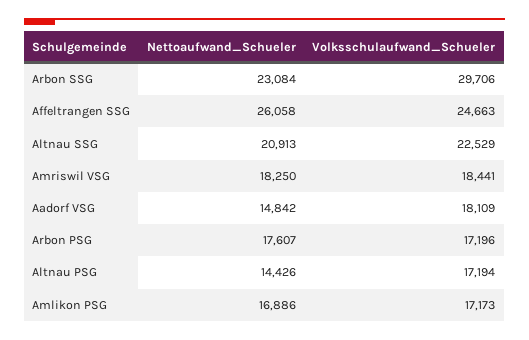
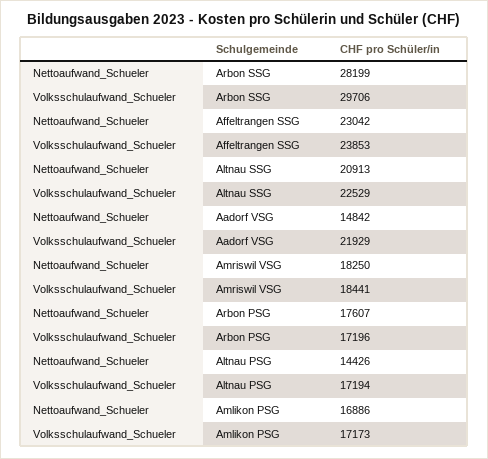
Nettoaufwand_Schueler, Arbon SSG: 23084 -> 28199
Nettoaufwand_Schueler, Affeltrangen SSG: 26058 -> 23042
Volksschulaufwand_Schueler, Affeltrangen SSG: 24663 -> 23853
Volksschulaufwand_Schueler, Aadorf VSG: 18109 -> 21929

